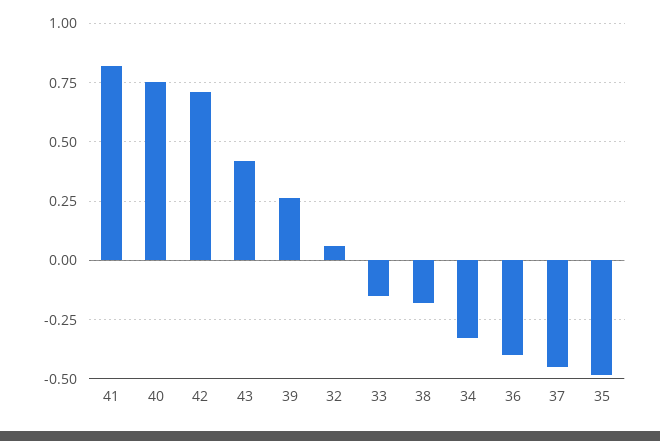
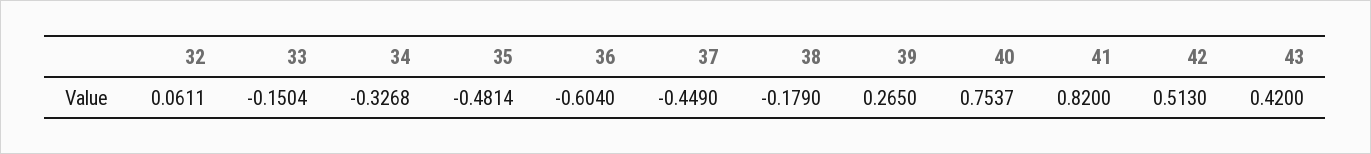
42: 0.7 -> 0.513
36: -0.4 -> -0.604

